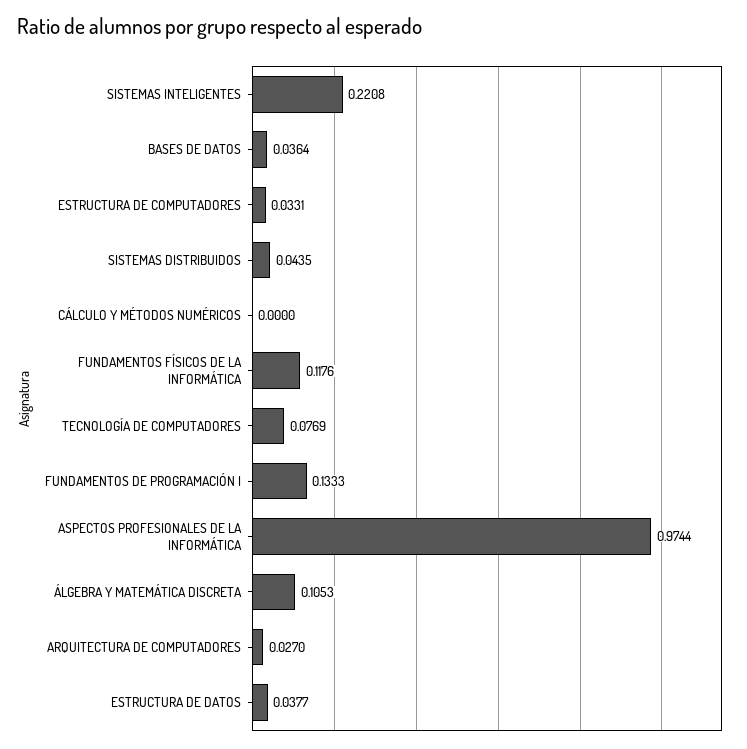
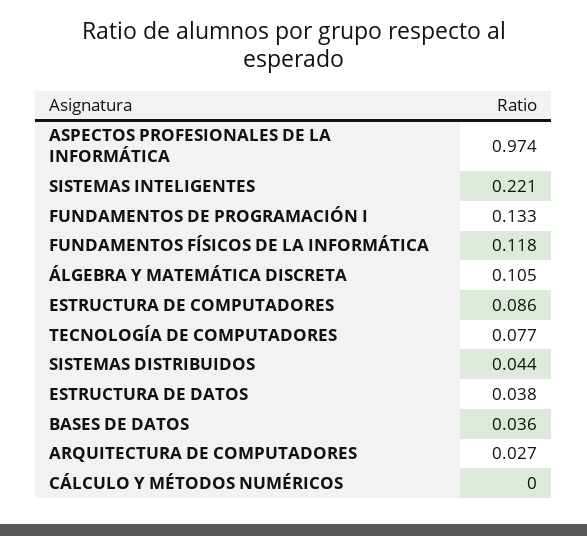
ESTRUCTURA DE COMPUTADORES: 0.0331 -> 0.086

